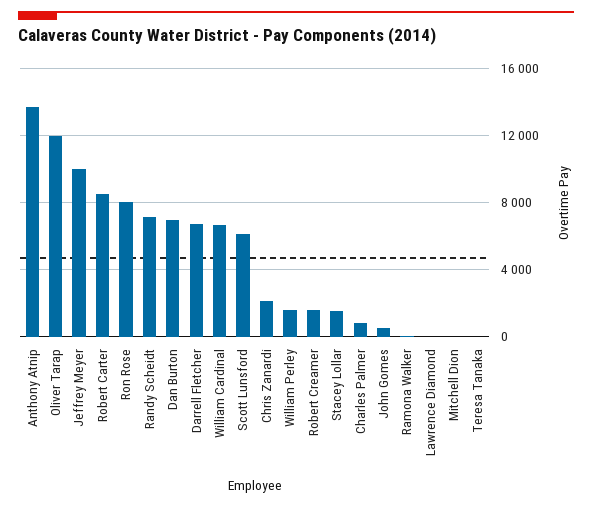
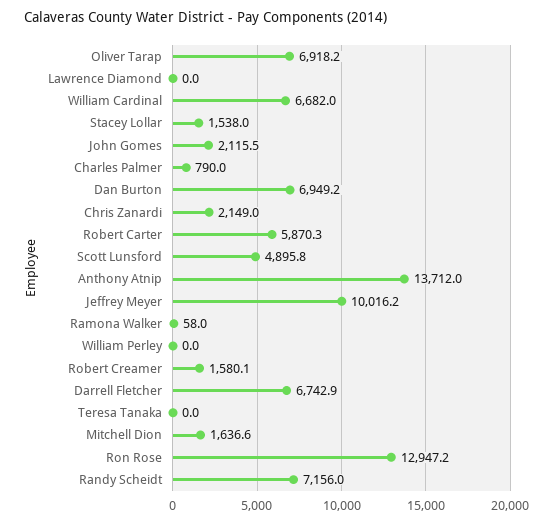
Oliver Tarap: 12000 -> 6918.2
Robert Carter: 8500 -> 5870.3
Ron Rose: 8000 -> 12947.2
Scott Lunsford: 6000 -> 4895.8
William Perley: 1500 -> 0
John Gomes: 500 -> 2115.5
Mitchell Dion: 0 -> 1636.6

